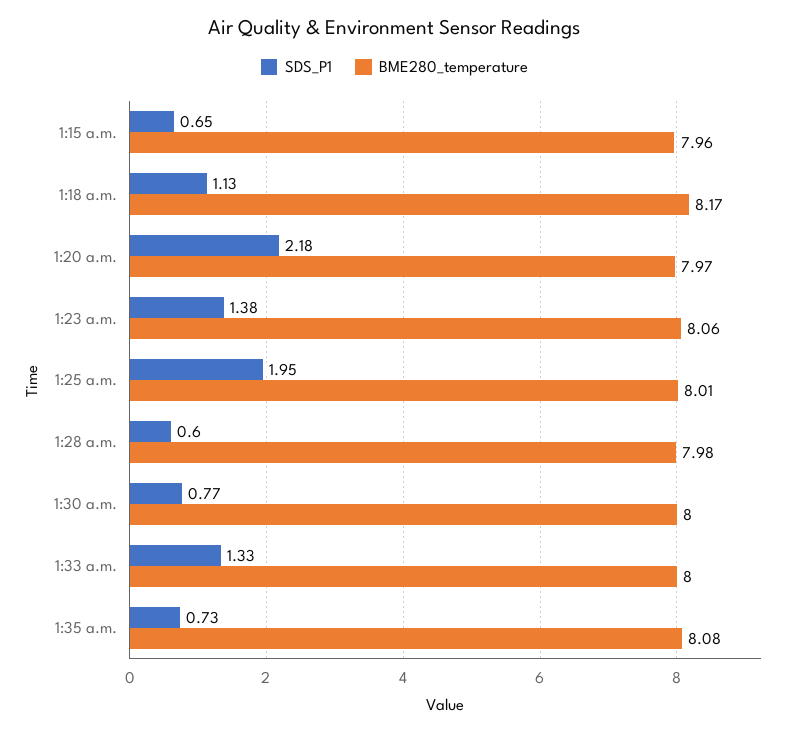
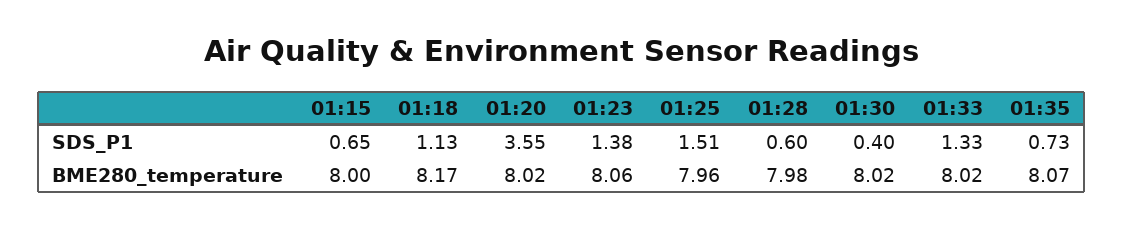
BME280_temperature, 1:15 a.m.: 7.96 -> 8
SDS_P1, 1:20 a.m.: 2.18 -> 3.55
BME280_temperature, 1:20 a.m.: 7.97 -> 8.02
SDS_P1, 1:25 a.m.: 1.95 -> 1.51
BME280_temperature, 1:25 a.m.: 8.01 -> 7.96
SDS_P1, 1:30 a.m.: 0.77 -> 0.4
BME280_temperature, 1:30 a.m.: 8 -> 8.02
BME280_temperature, 1:33 a.m.: 8 -> 8.02
BME280_temperature, 1:35 a.m.: 8.08 -> 8.07

